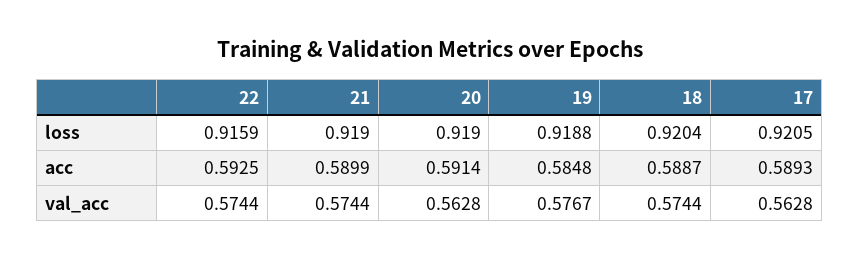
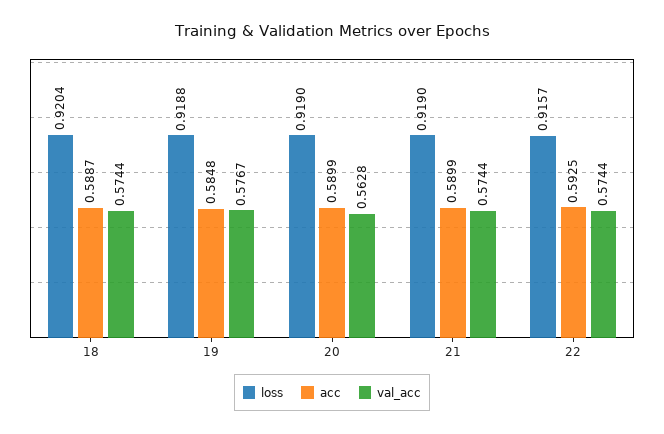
loss, 22: 0.9159 -> 0.9157
loss, 17: 0.9205 -> none
acc, 20: 0.5914 -> 0.5899
acc, 17: 0.5893 -> none
val_acc, 17: 0.5628 -> none

